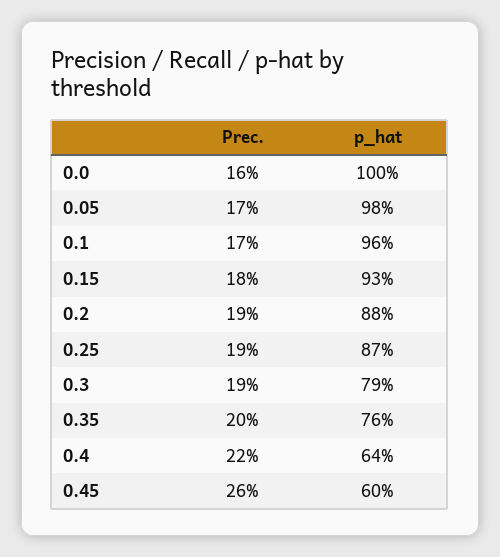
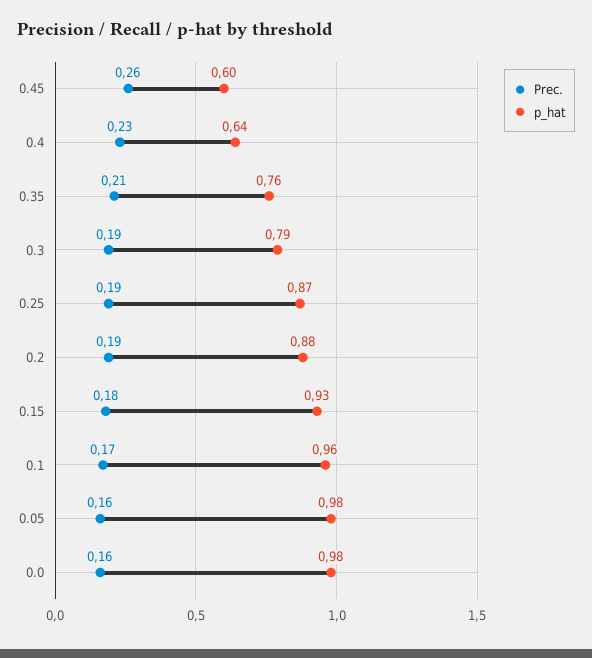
p_hat, 0.0: 1 -> 0.98
Prec., 0.05: 0.17 -> 0.16
Prec., 0.35: 0.2 -> 0.21
Prec., 0.4: 0.22 -> 0.23

